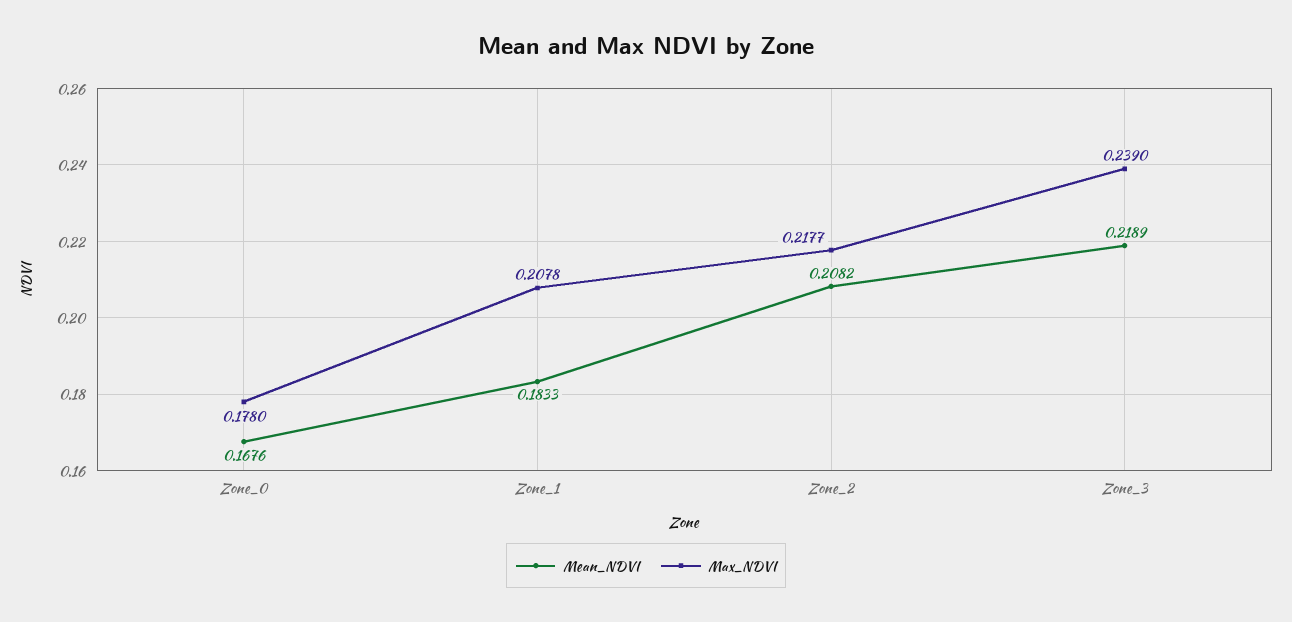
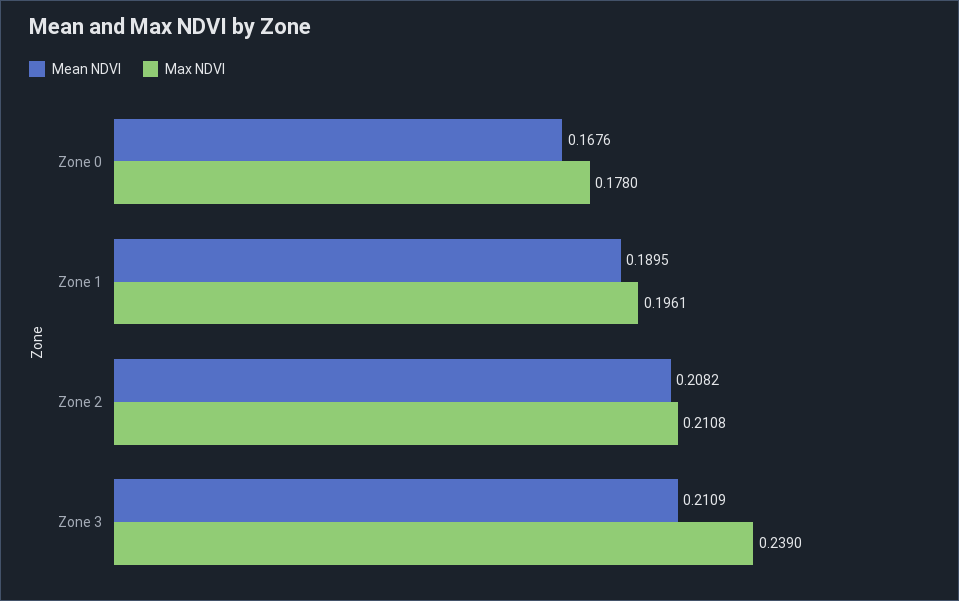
Mean_NDVI, Zone_1: 0.1833 -> 0.1895
Max_NDVI, Zone_1: 0.2078 -> 0.1961
Max_NDVI, Zone_2: 0.2177 -> 0.2108
Mean_NDVI, Zone_3: 0.2189 -> 0.2109

